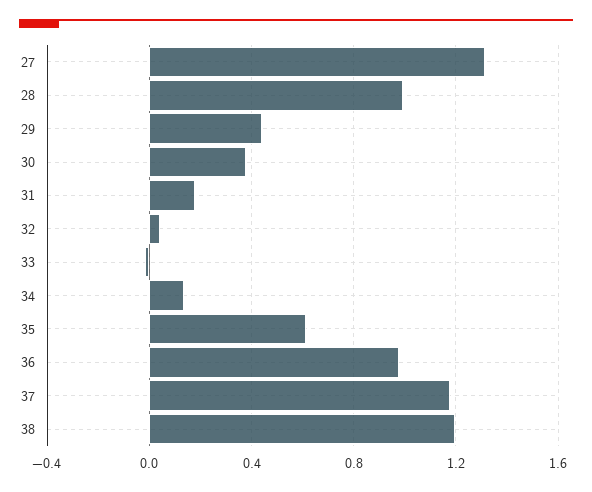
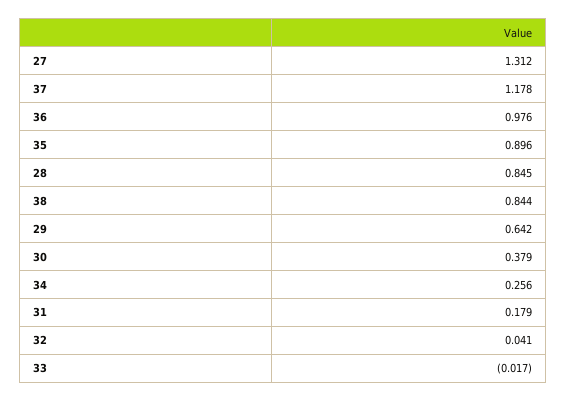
28: 1 -> 0.845
29: 0.45 -> 0.642
34: 0.15 -> 0.256
35: 0.6 -> 0.896
38: 1.2 -> 0.844

